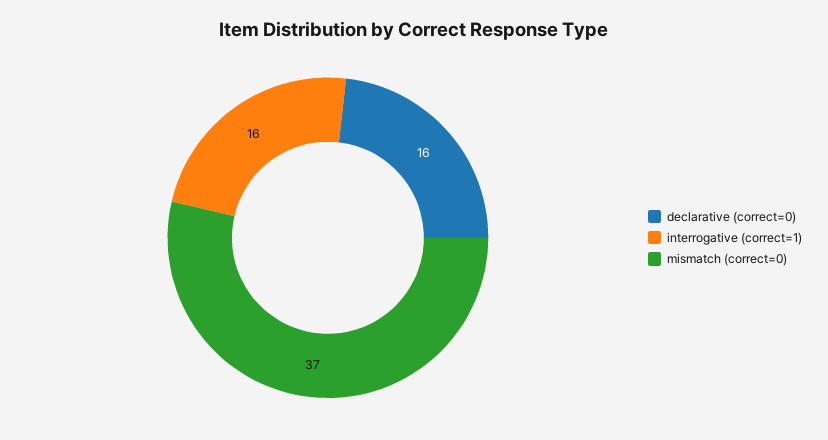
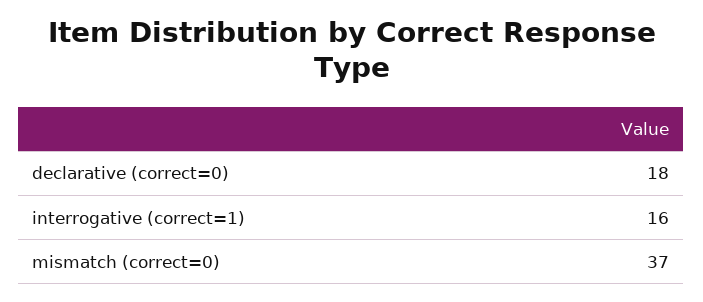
declarative (correct=0): 16 -> 18

